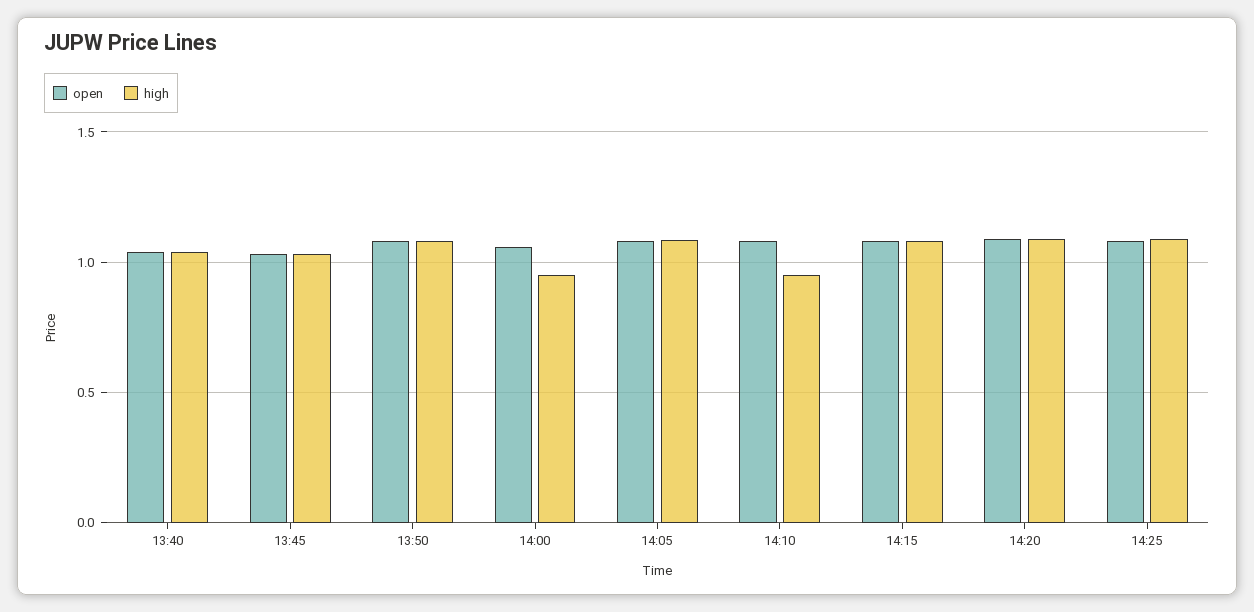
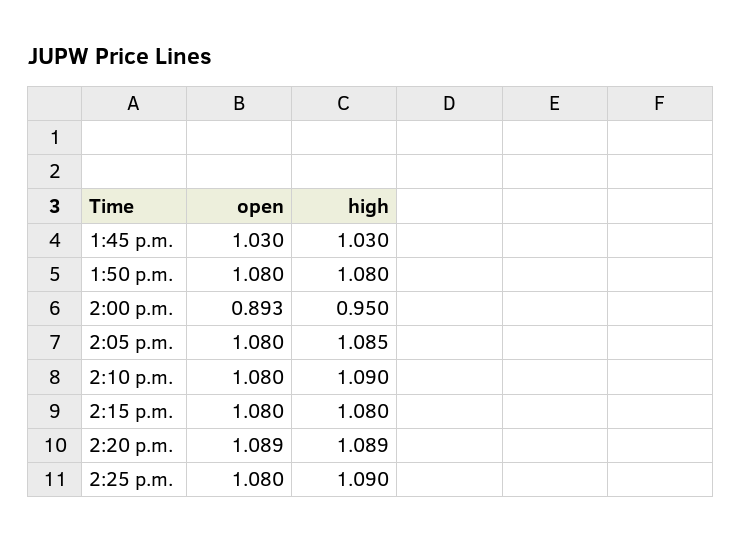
open, 13:40: 1.05 -> none
high, 13:40: 1.05 -> none
open, 14:00: 1.05 -> 0.893
high, 14:10: 0.95 -> 1.09

